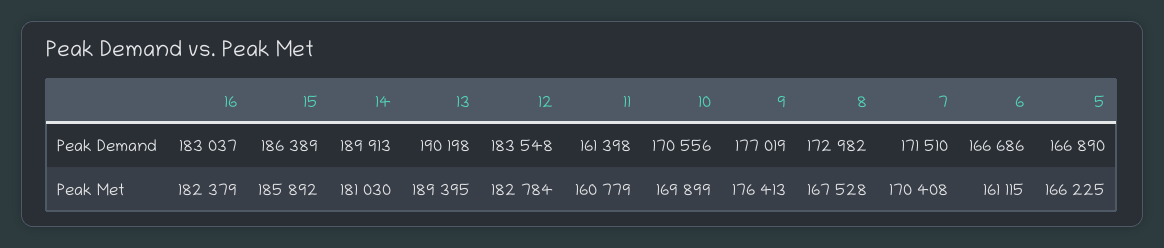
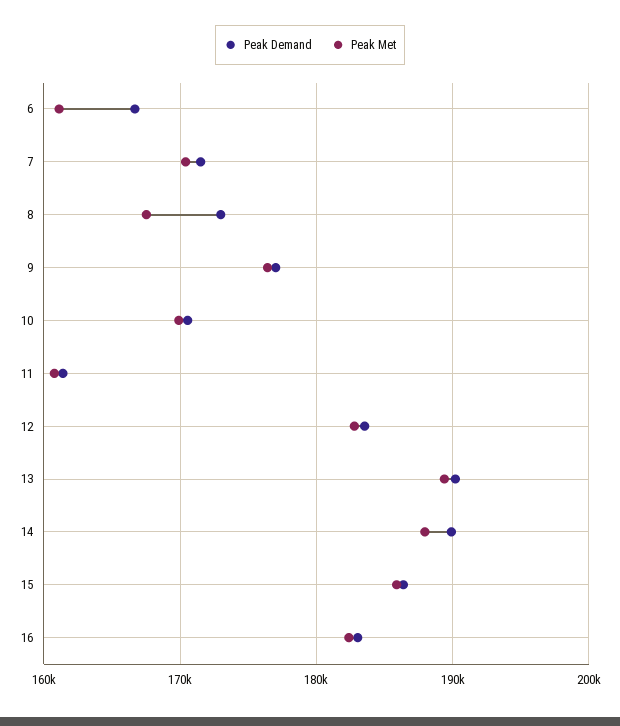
Peak Demand, 5: 166890 -> none
Peak Met, 14: 181030 -> 188000
Peak Met, 5: 166225 -> none

